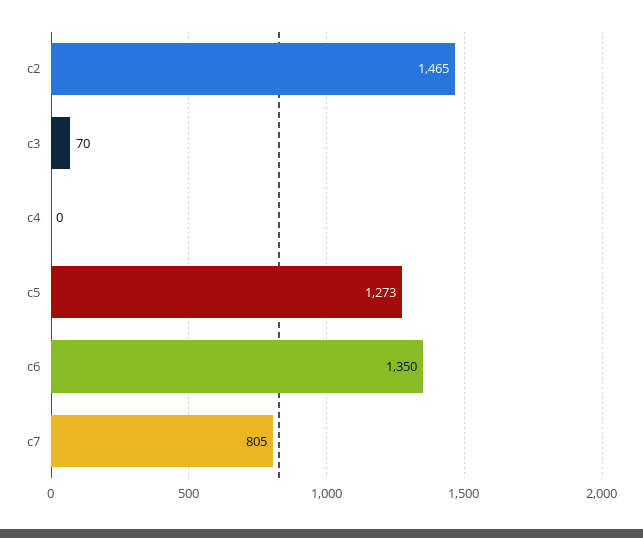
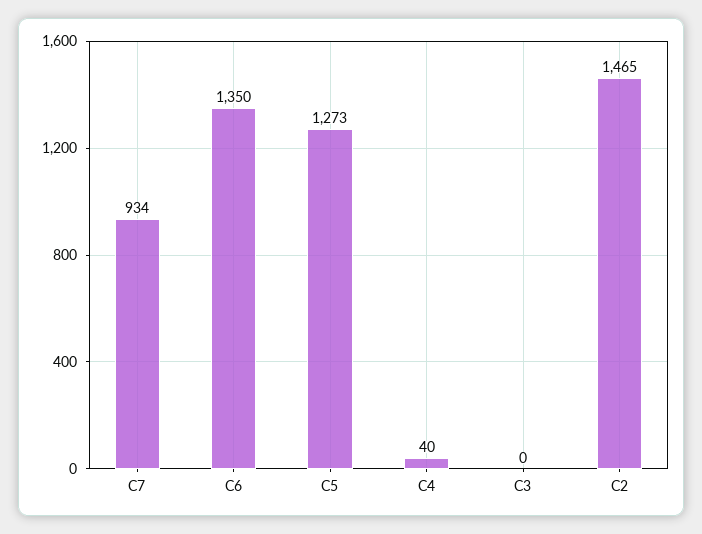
c3: 70 -> 0
c4: 0 -> 40
c7: 805 -> 934

